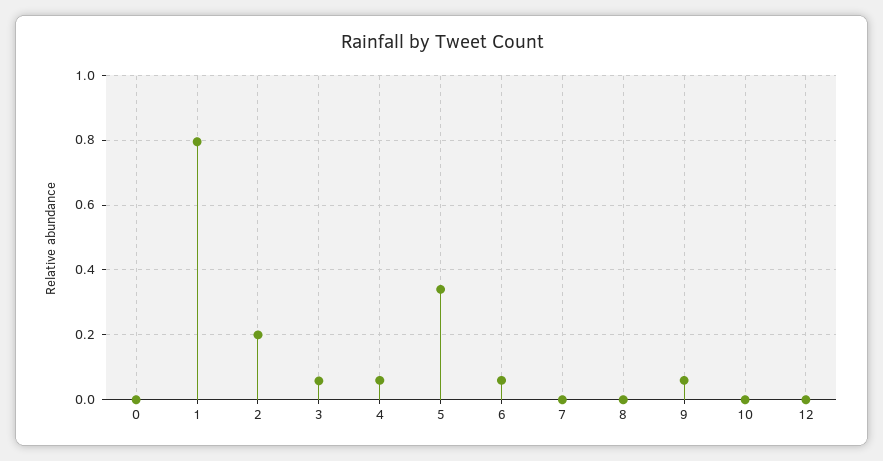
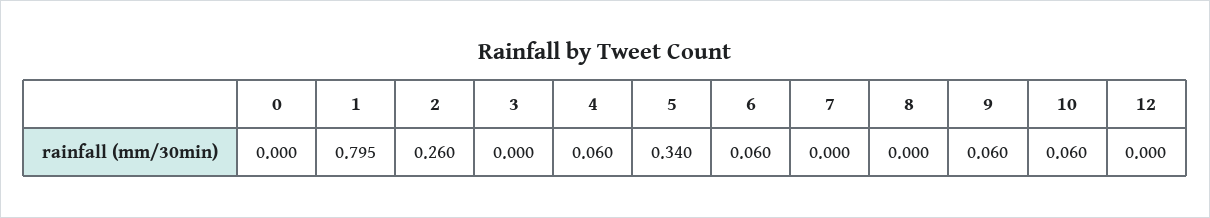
2: 0.2 -> 0.26
3: 0.06 -> 0
10: 0 -> 0.06

